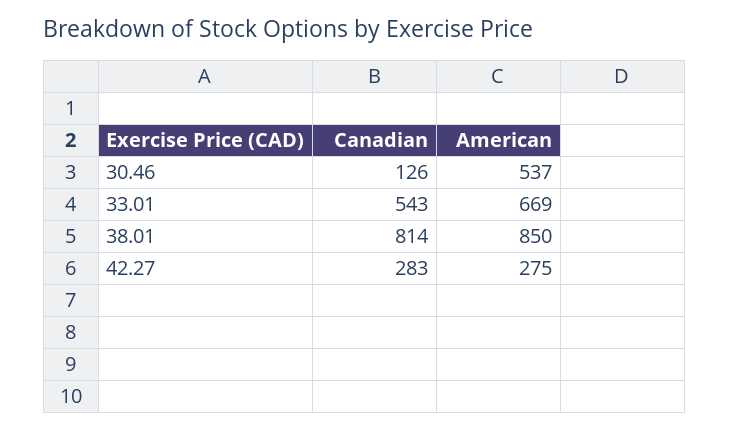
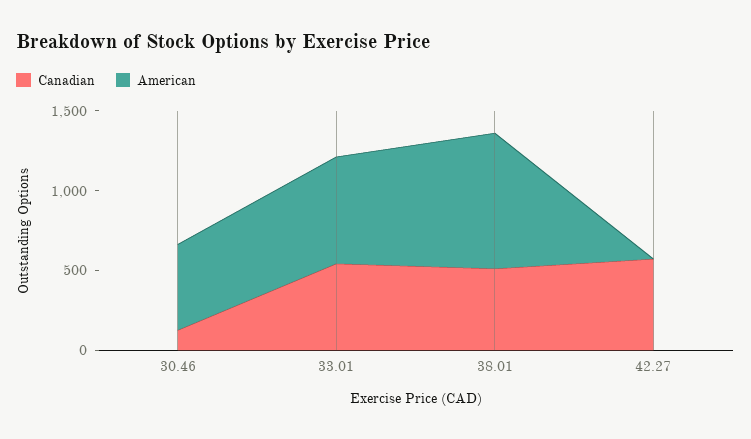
Canadian, 38.01: 814 -> 500
Canadian, 42.27: 283 -> 600
American, 42.27: 275 -> 0

